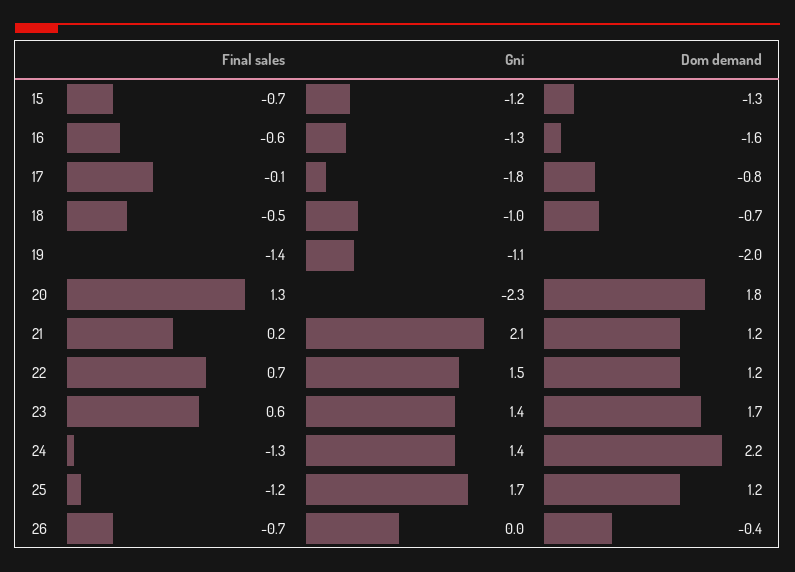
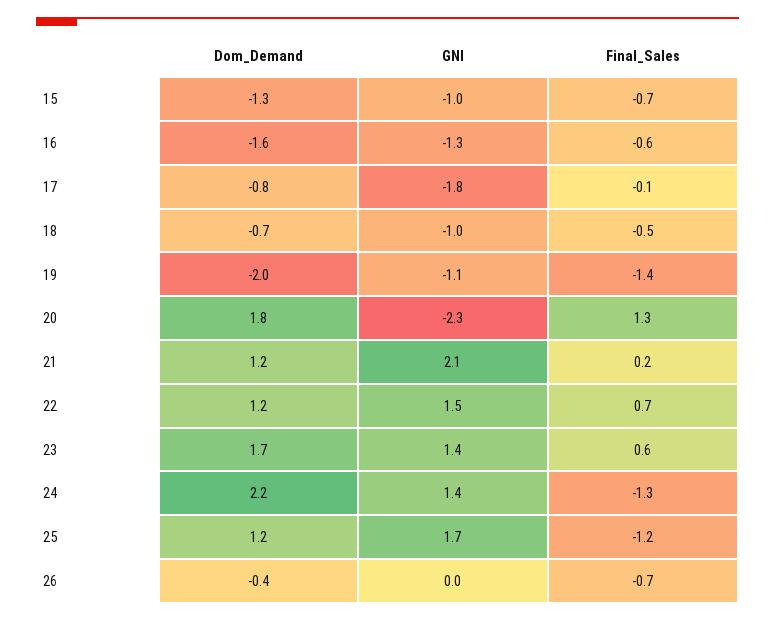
Gni, 15: -1.2 -> -1

